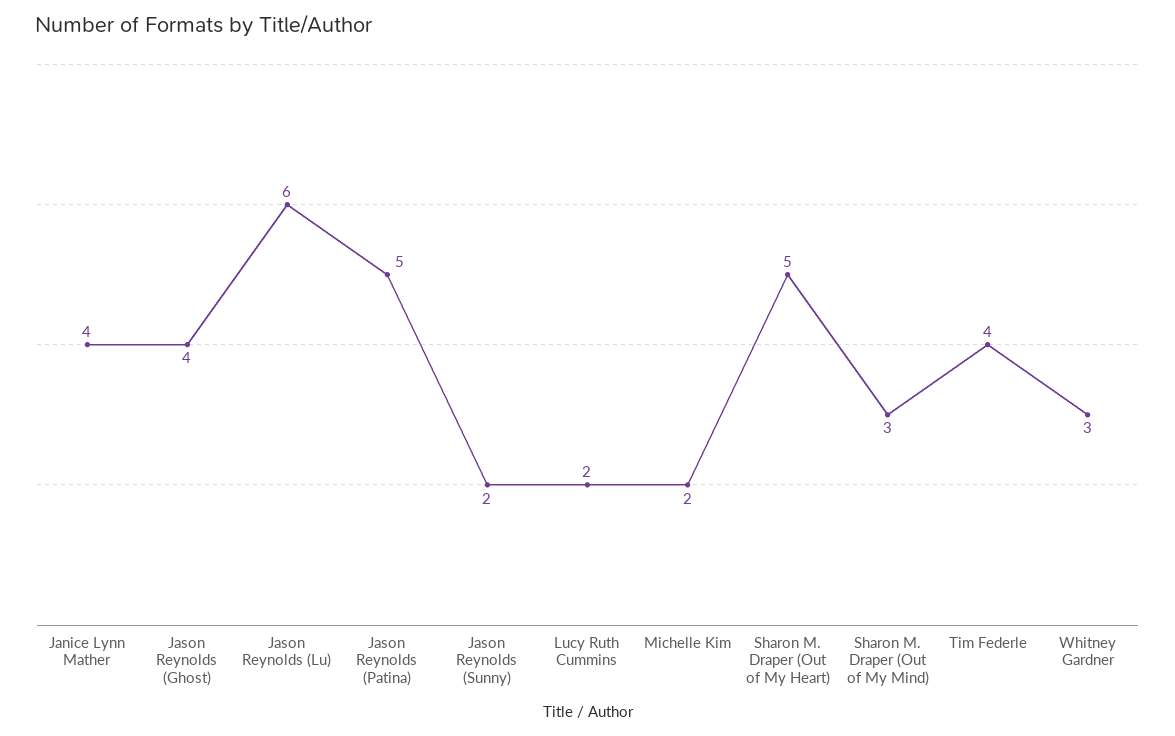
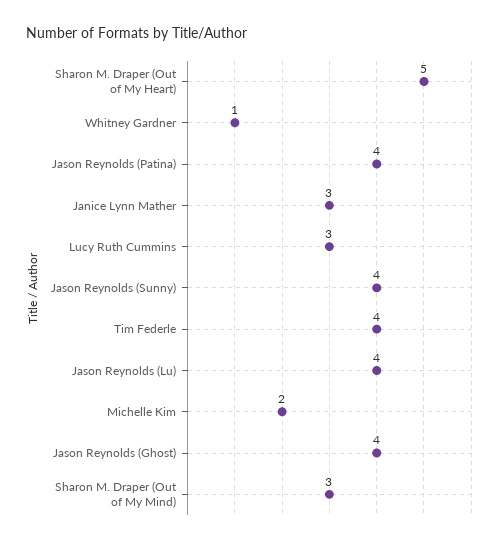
Janice Lynn Mather: 4 -> 3
Jason Reynolds (Lu): 6 -> 4
Jason Reynolds (Patina): 5 -> 4
Jason Reynolds (Sunny): 2 -> 4
Lucy Ruth Cummins: 2 -> 3
Whitney Gardner: 3 -> 1

